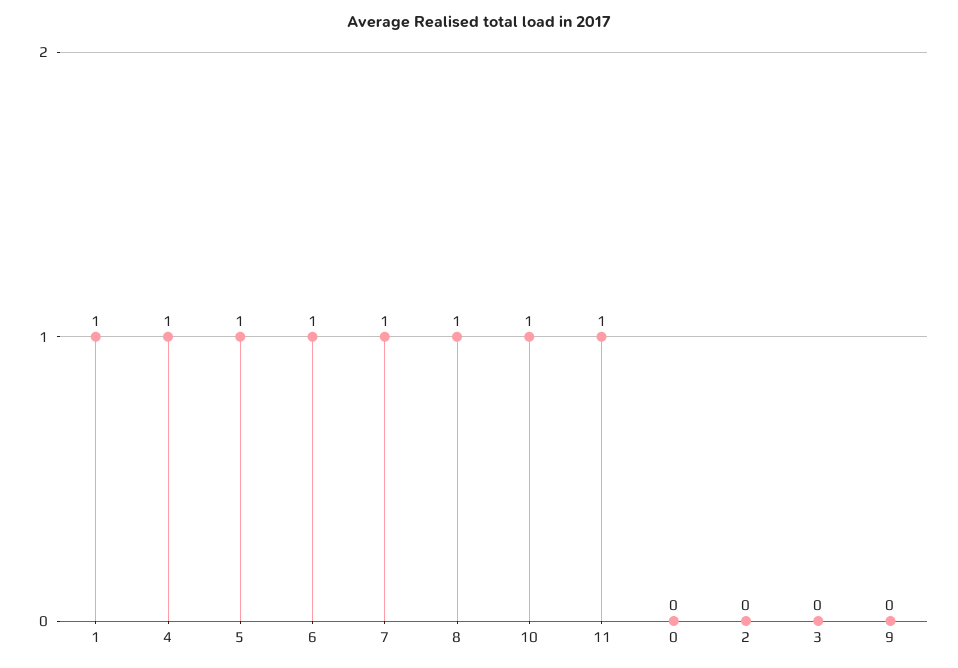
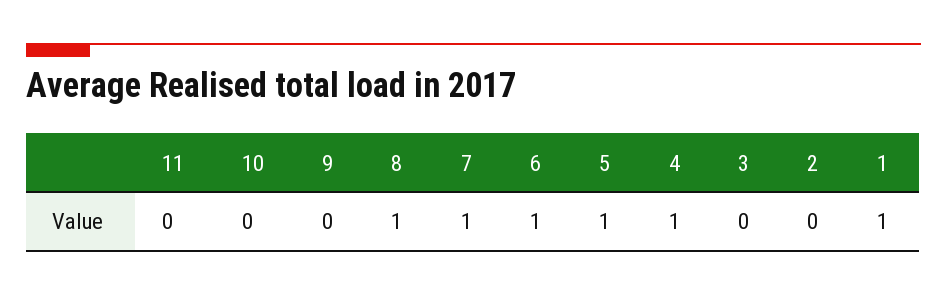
10: 1 -> 0
11: 1 -> 0
0: 0 -> none

